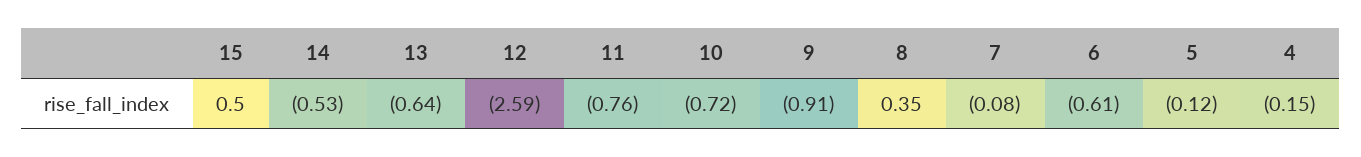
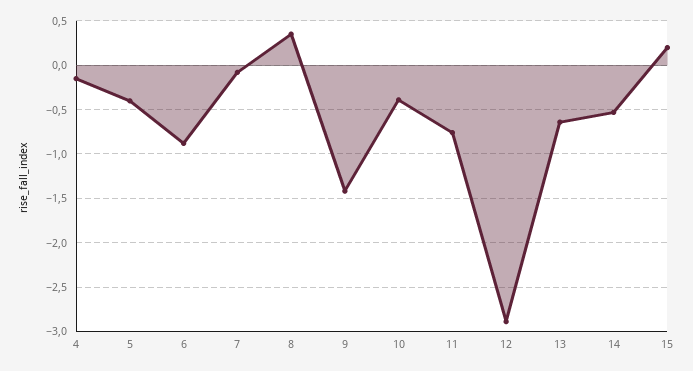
15: 0.5 -> 0.2
12: -2.59 -> -2.9
10: -0.72 -> -0.4
9: -0.91 -> -1.4
6: -0.61 -> -0.9
5: -0.12 -> -0.4

